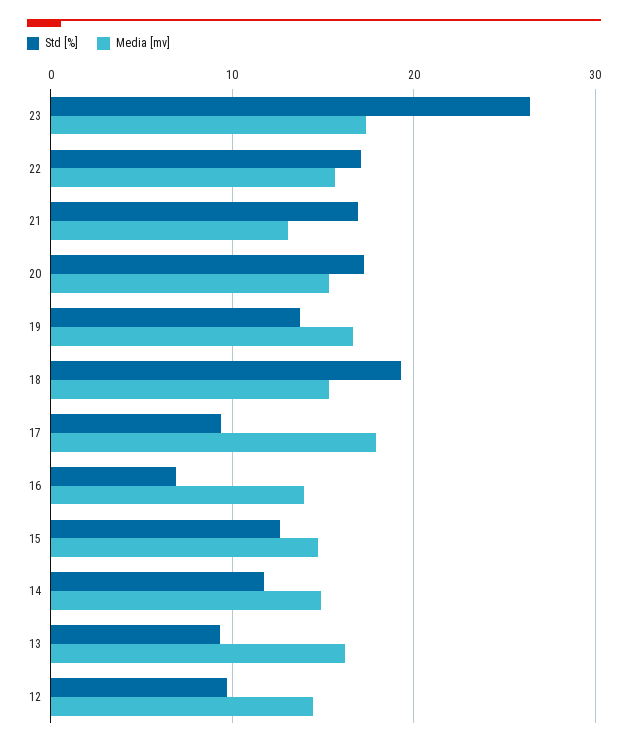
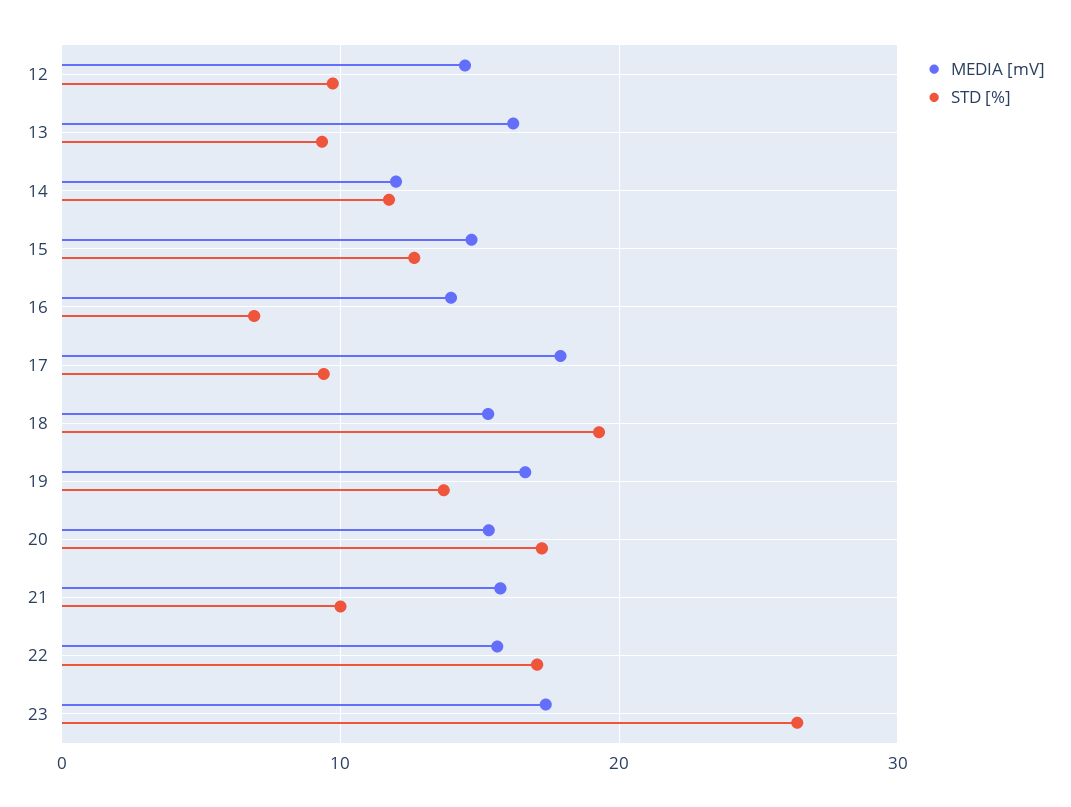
Std [%], 21: 17 -> 10
Media [mv], 21: 13 -> 16
Media [mv], 14: 15 -> 12

